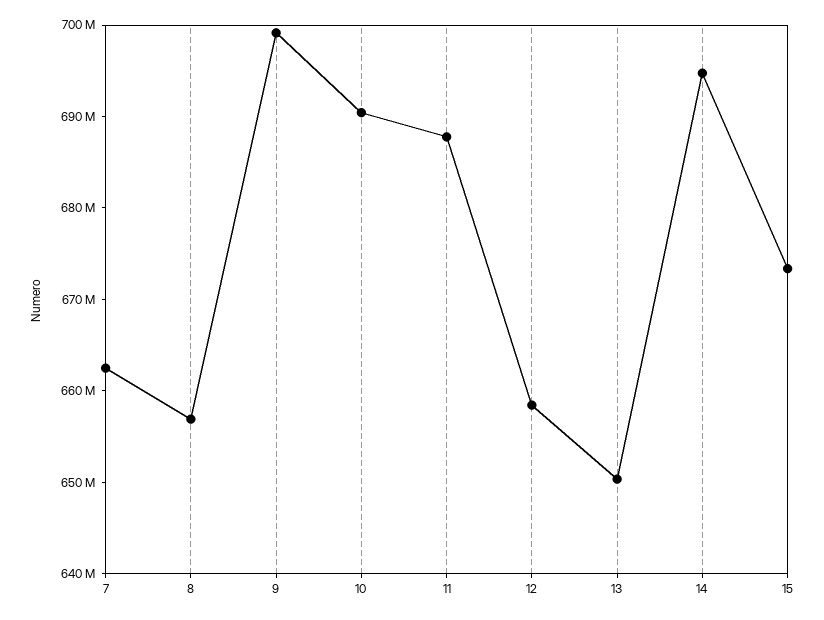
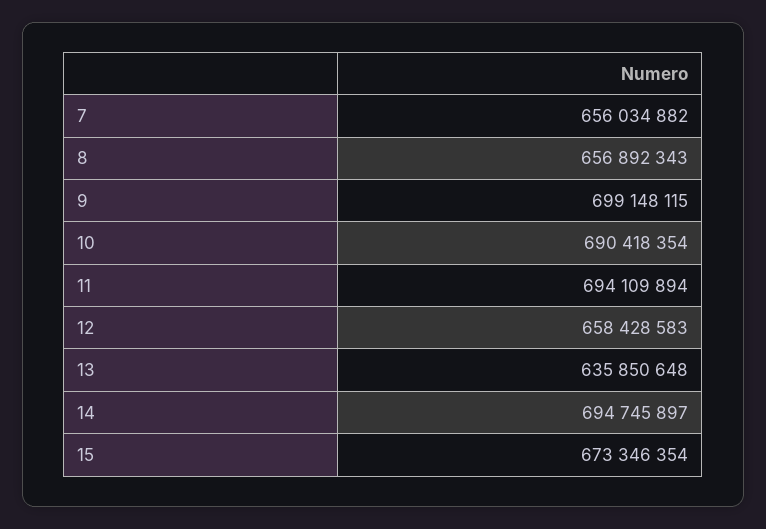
7: 662000000 -> 656034882
11: 688000000 -> 694109894
13: 650000000 -> 635850648

